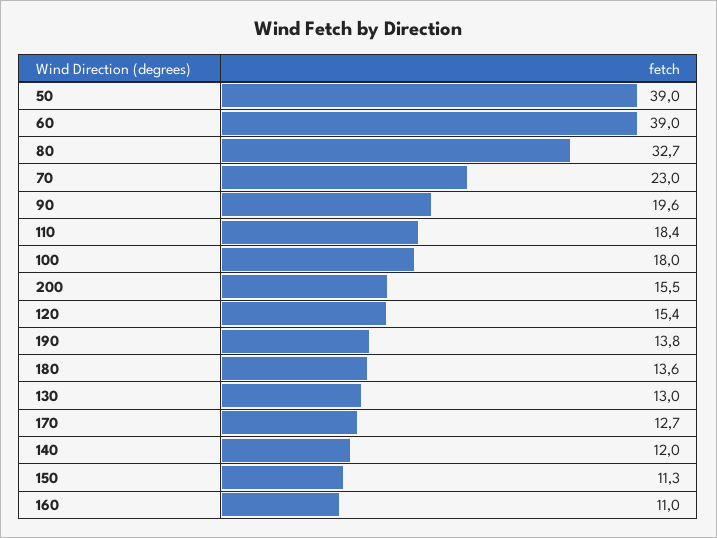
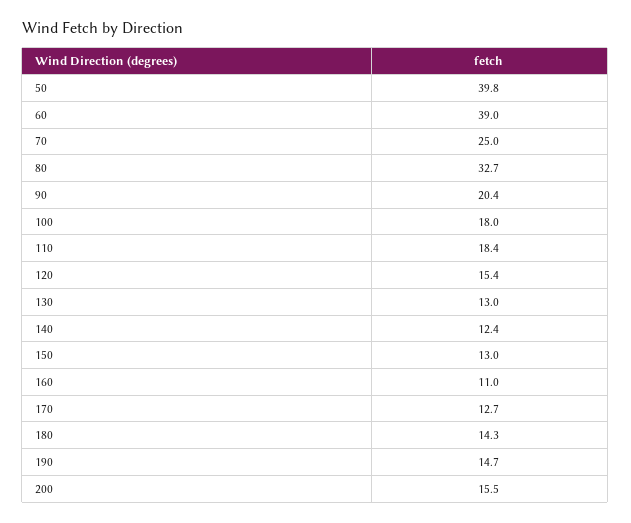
50: 39 -> 39.8
70: 23 -> 25
90: 19.6 -> 20.4
190: 13.8 -> 14.7
180: 13.6 -> 14.3
140: 12 -> 12.4
150: 11.3 -> 13

